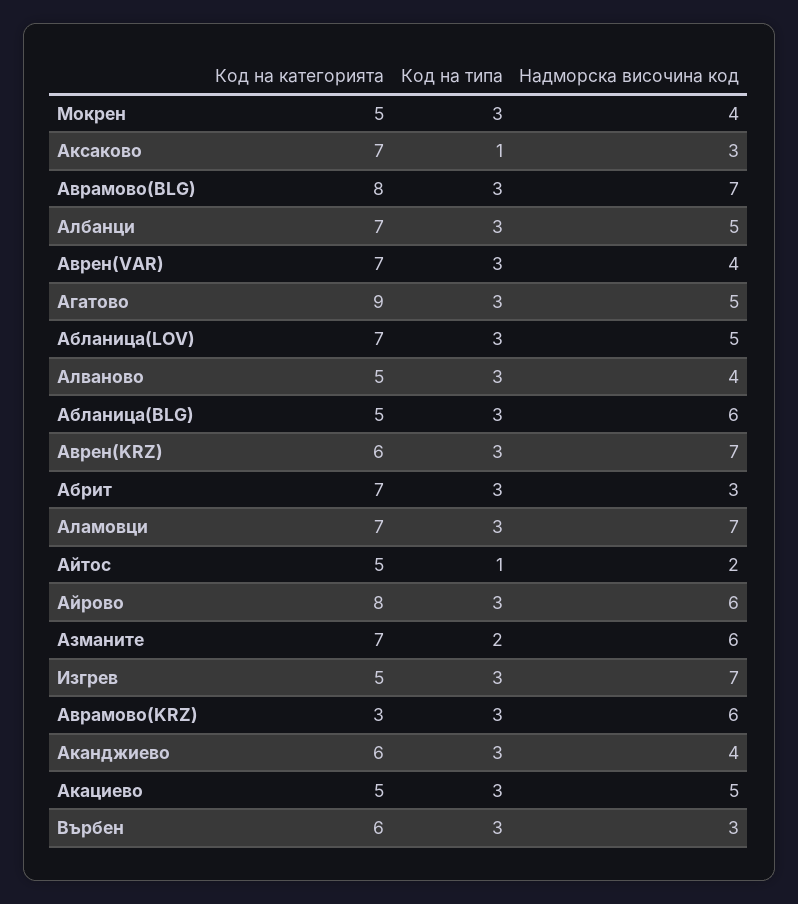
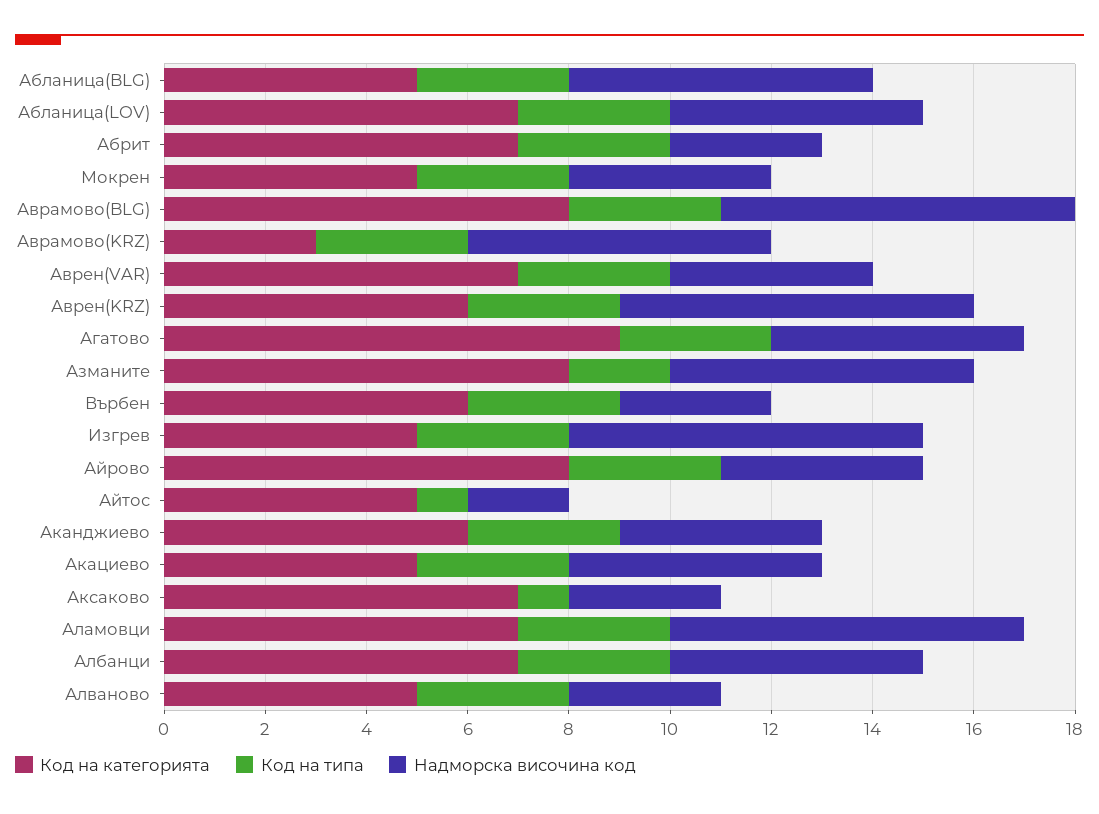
Надморска височина код, Алваново: 4 -> 3
Надморска височина код, Айрово: 6 -> 4
Код на категорията, Азманите: 7 -> 8

